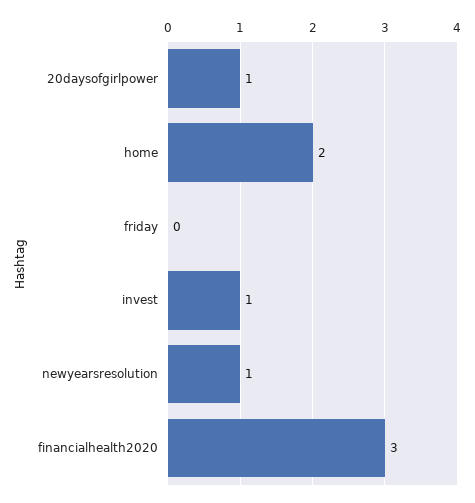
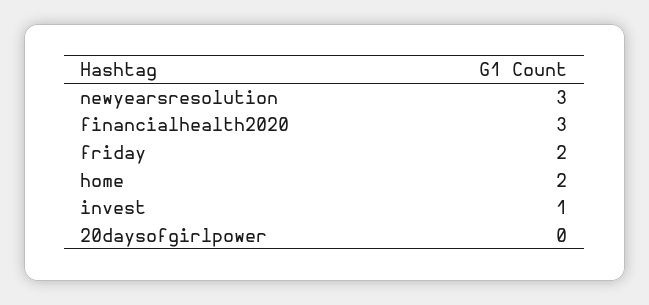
20daysofgirlpower: 1 -> 0
friday: 0 -> 2
newyearsresolution: 1 -> 3

